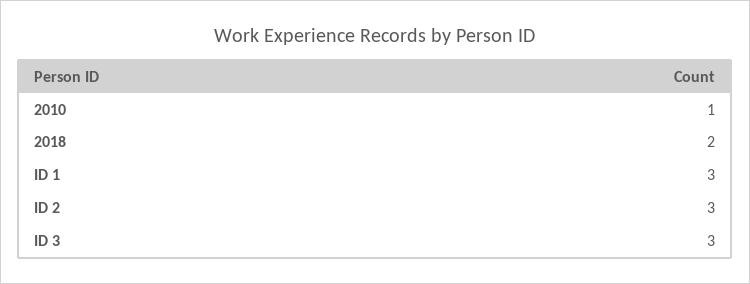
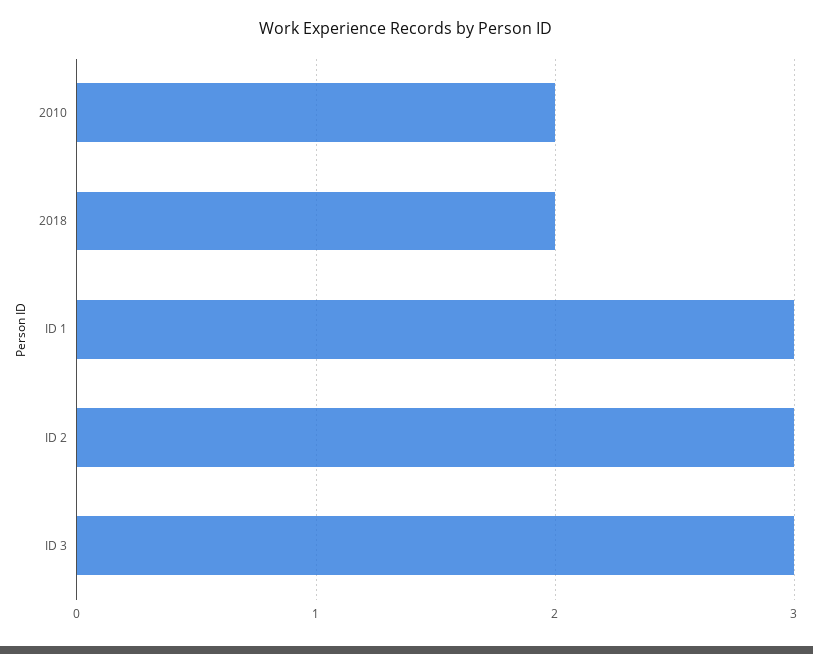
2010: 1 -> 2

